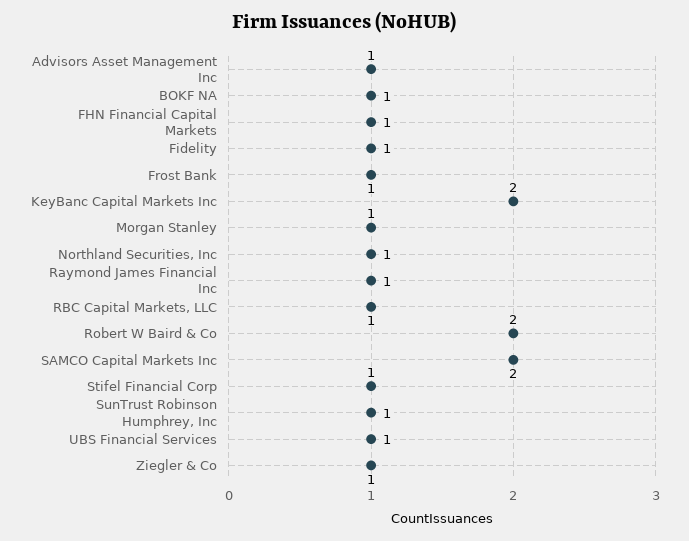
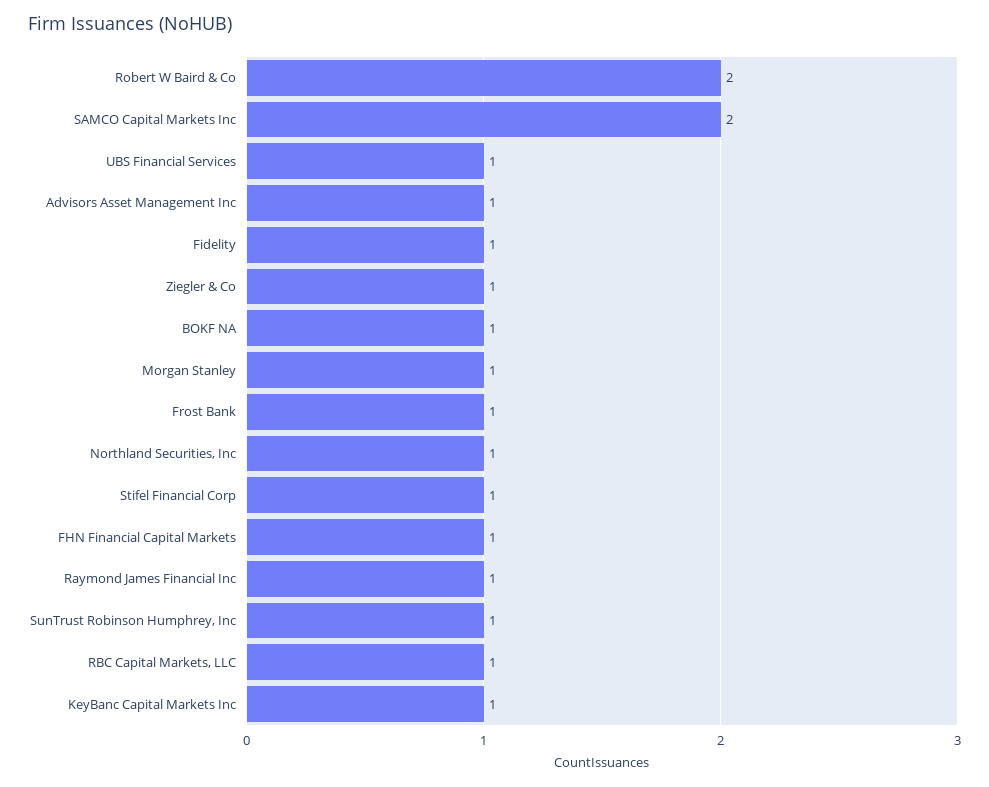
KeyBanc Capital Markets Inc: 2 -> 1

